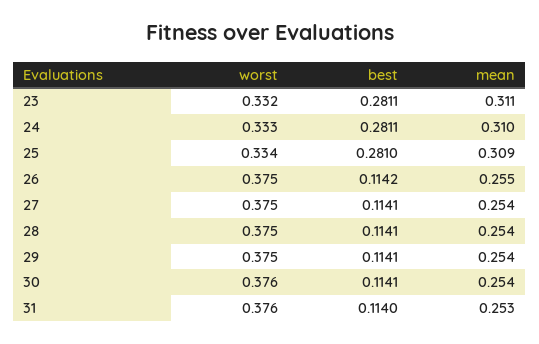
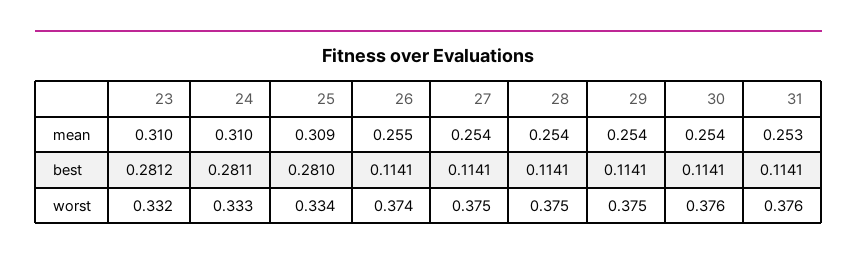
best, 23: 0.2811 -> 0.2812
mean, 23: 0.311 -> 0.31
worst, 26: 0.375 -> 0.374
best, 26: 0.1142 -> 0.1141
best, 31: 0.114 -> 0.1141

